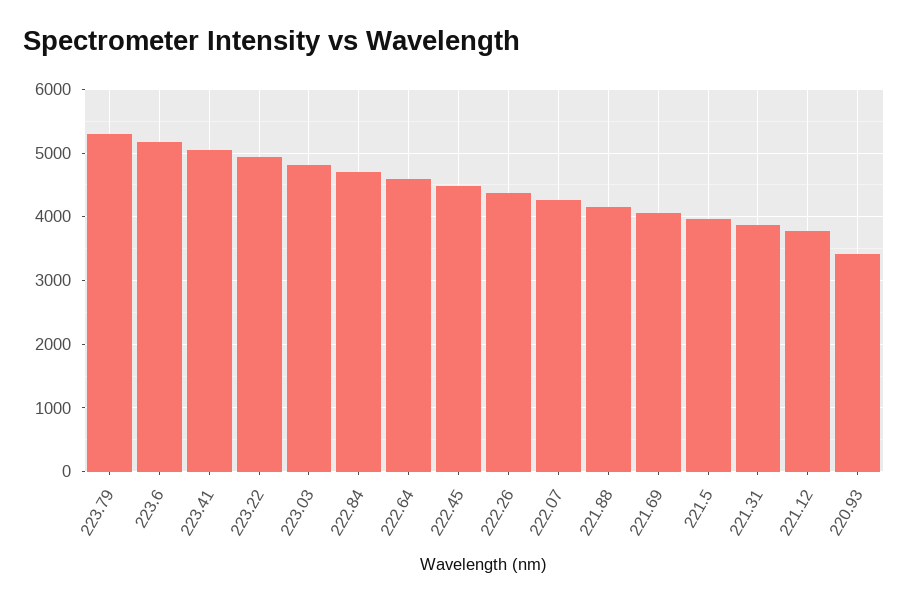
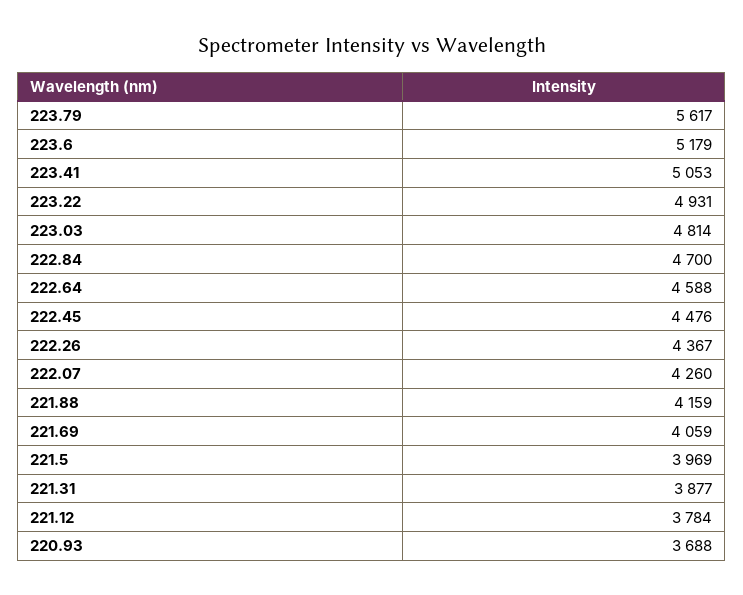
223.79: 5300 -> 5617
220.93: 3400 -> 3688

